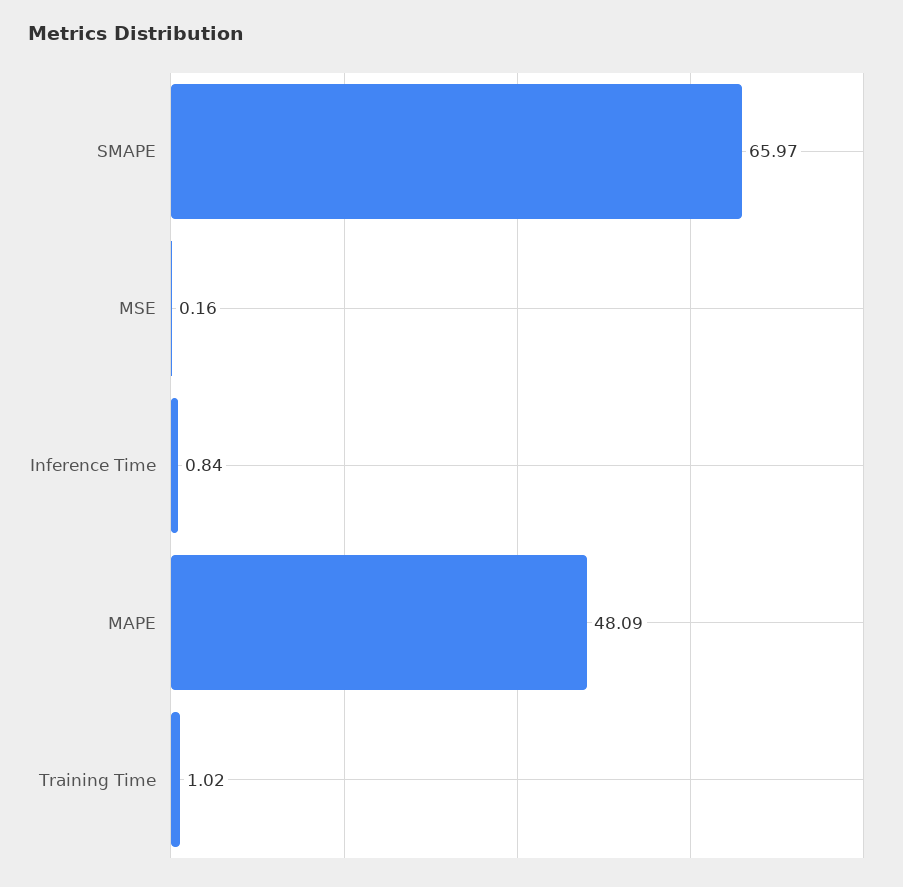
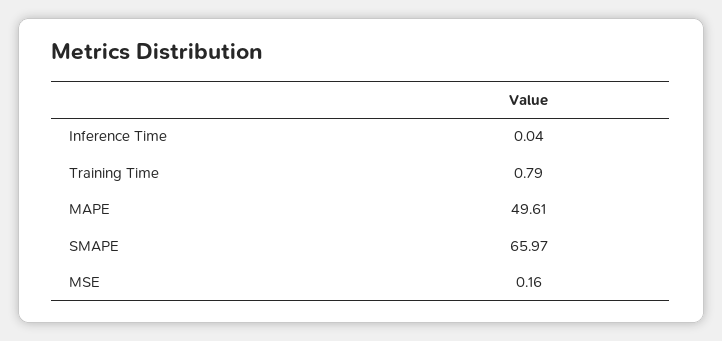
Inference Time: 0.84 -> 0.04
MAPE: 48.09 -> 49.61
Training Time: 1.02 -> 0.79

